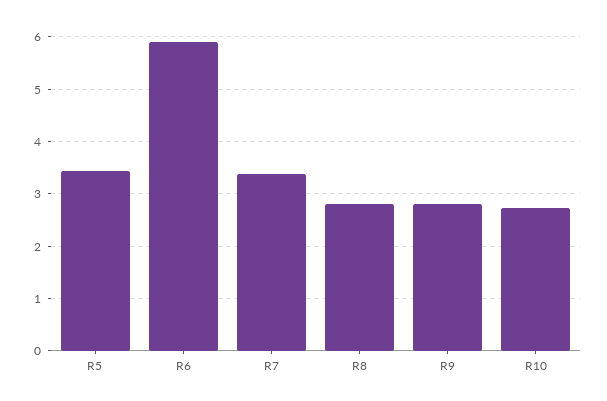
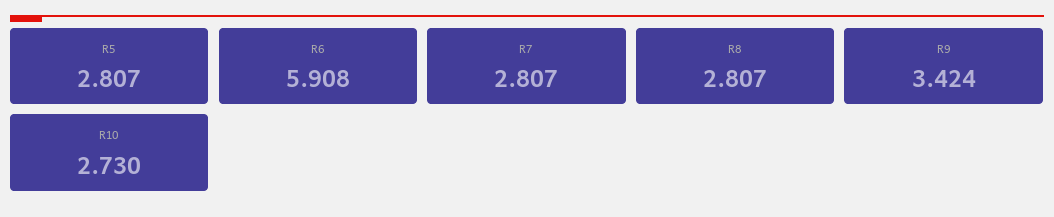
R5: 3.4 -> 2.807
R7: 3.4 -> 2.807
R9: 2.8 -> 3.424

